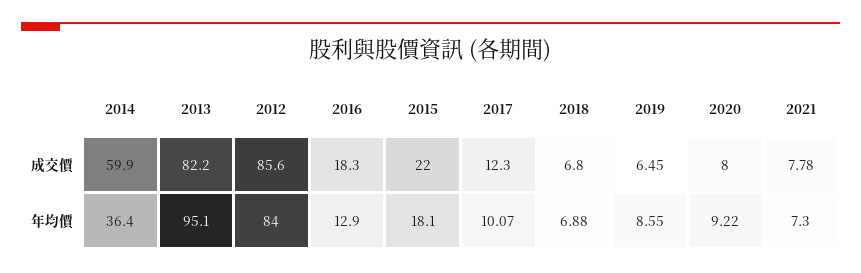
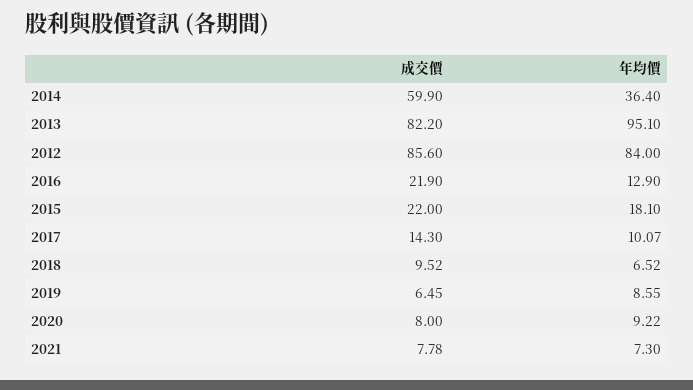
2016, 成交價: 18.3 -> 21.9
2017, 成交價: 12.3 -> 14.3
2018, 成交價: 6.8 -> 9.52
2018, 年均價: 6.88 -> 6.52

